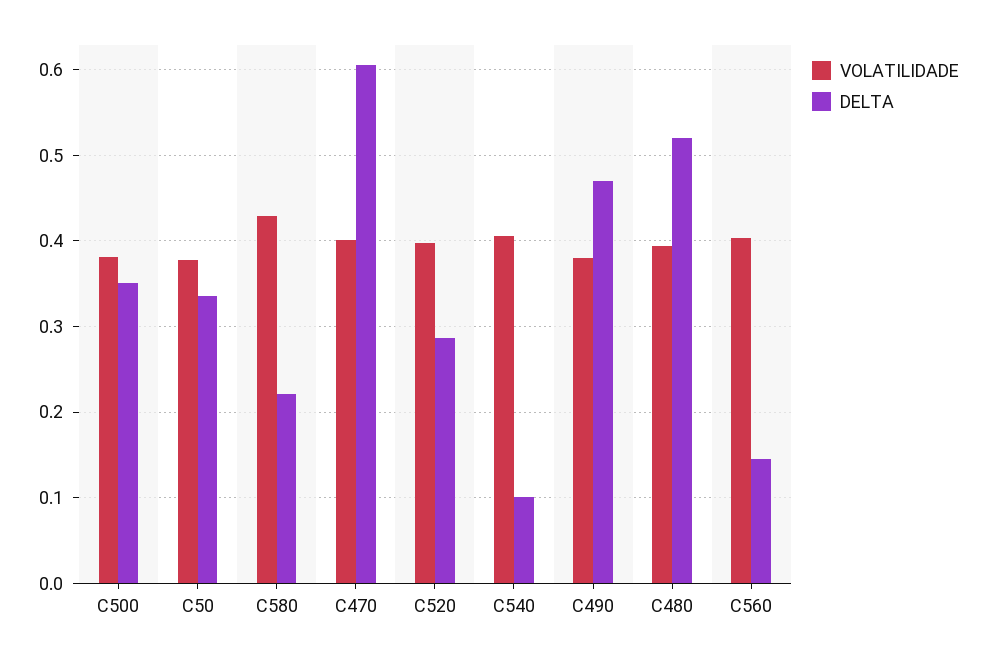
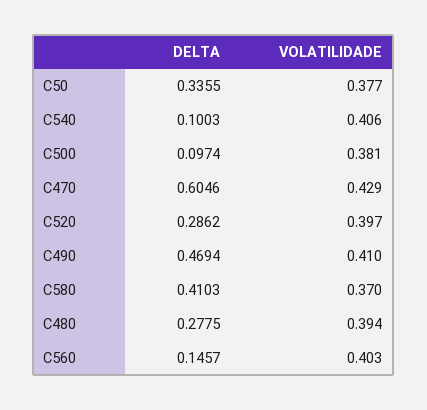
DELTA, C500: 0.35 -> 0.0974
VOLATILIDADE, C580: 0.43 -> 0.37
DELTA, C580: 0.22 -> 0.4103
VOLATILIDADE, C470: 0.4 -> 0.429
VOLATILIDADE, C490: 0.38 -> 0.41
DELTA, C480: 0.52 -> 0.2775

